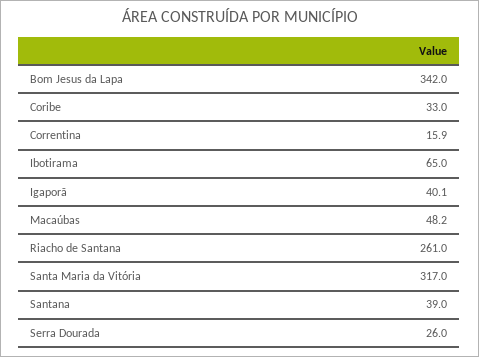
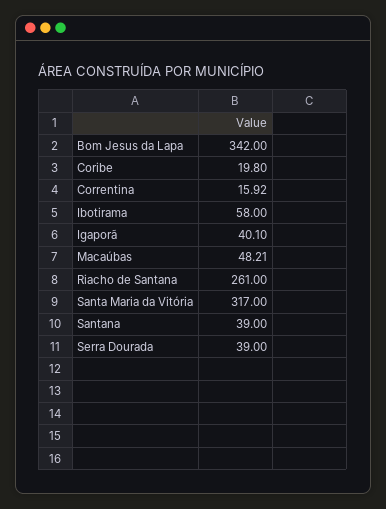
Coribe: 33 -> 19.8
Ibotirama: 65 -> 58
Serra Dourada: 26 -> 39

